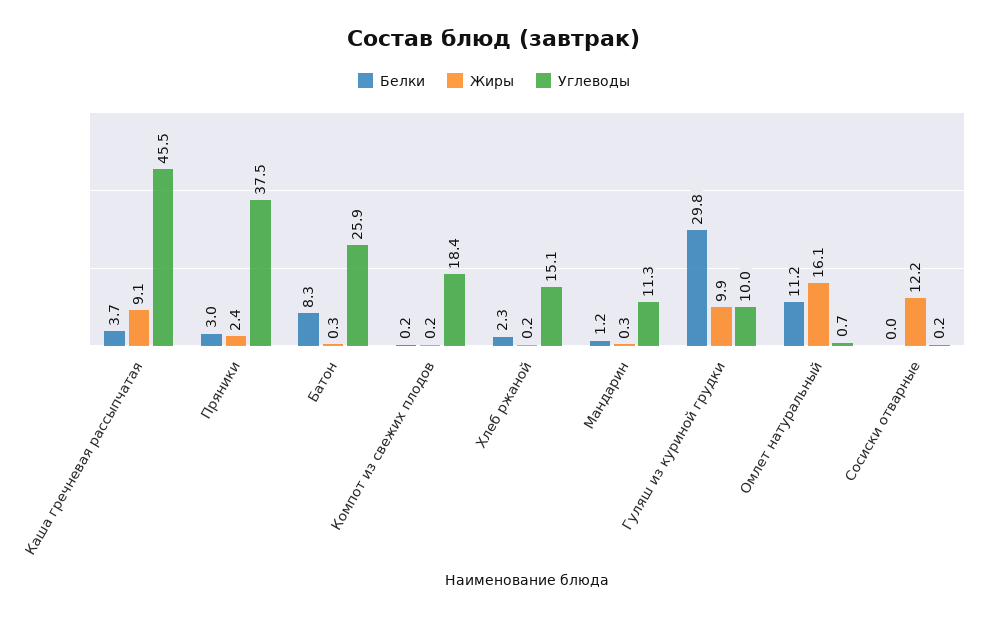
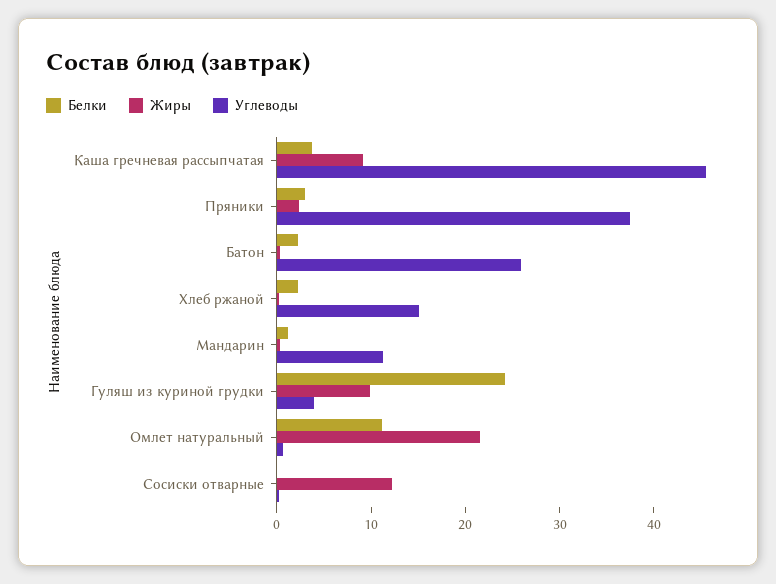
Белки, Батон: 8.3 -> 2
Белки, Компот из свежих плодов: 0.2 -> none
Жиры, Компот из свежих плодов: 0.2 -> none
Углеводы, Компот из свежих плодов: 18.4 -> none
Белки, Гуляш из куриной грудки: 29.8 -> 24
Углеводы, Гуляш из куриной грудки: 10 -> 4
Жиры, Омлет натуральный: 16.1 -> 22

